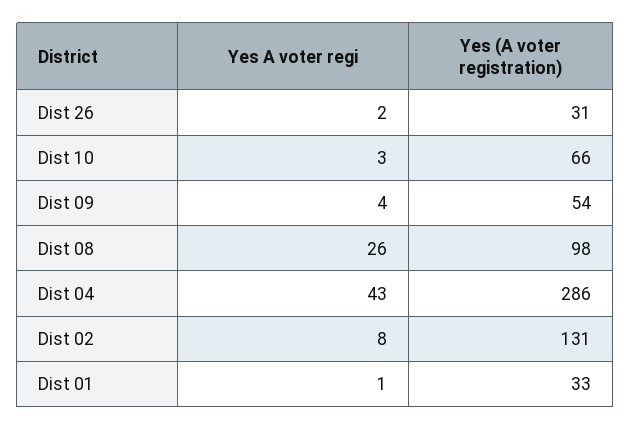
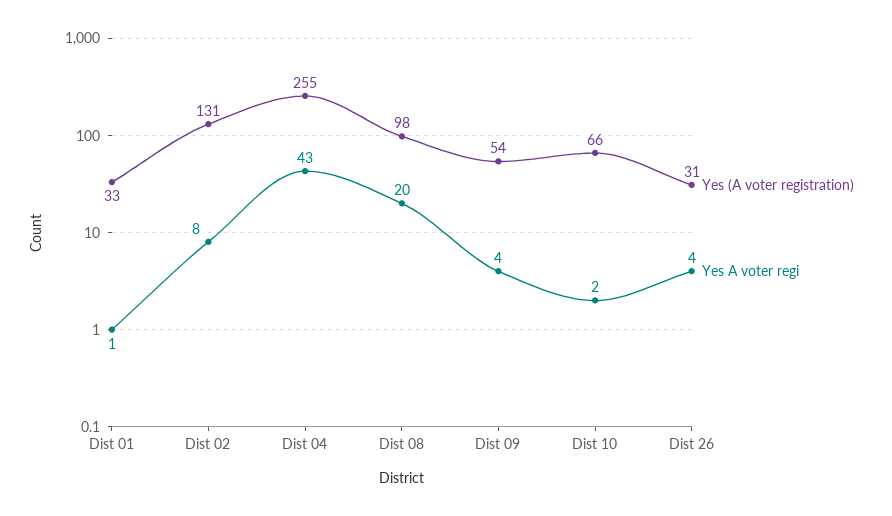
Yes A voter regi, Dist 26: 2 -> 4
Yes A voter regi, Dist 10: 3 -> 2
Yes A voter regi, Dist 08: 26 -> 20
Yes (A voter registration), Dist 04: 286 -> 255

